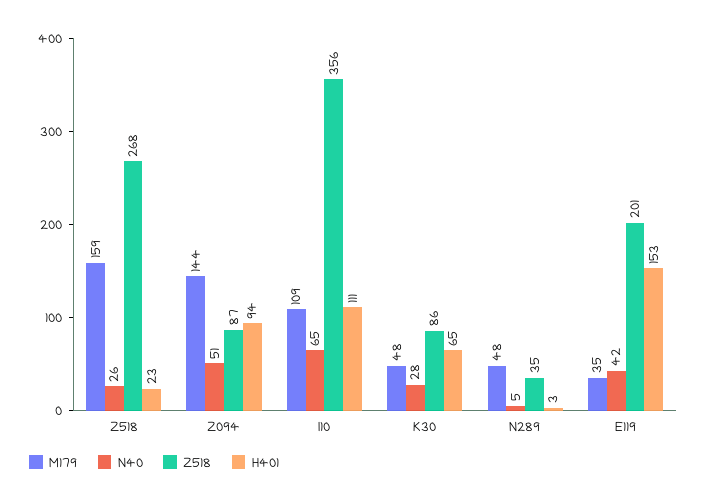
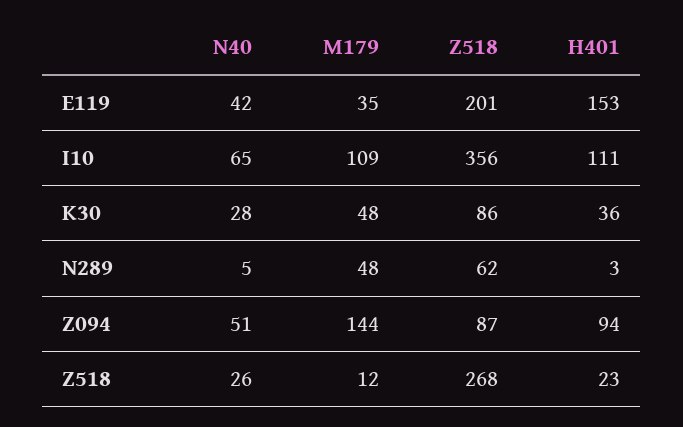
M179, Z518: 159 -> 12
H401, K30: 65 -> 36
Z518, N289: 35 -> 62

